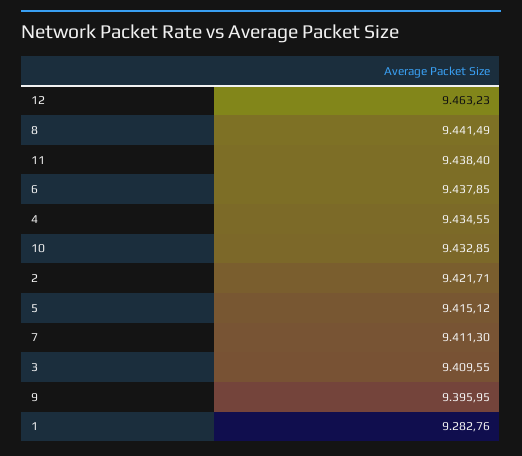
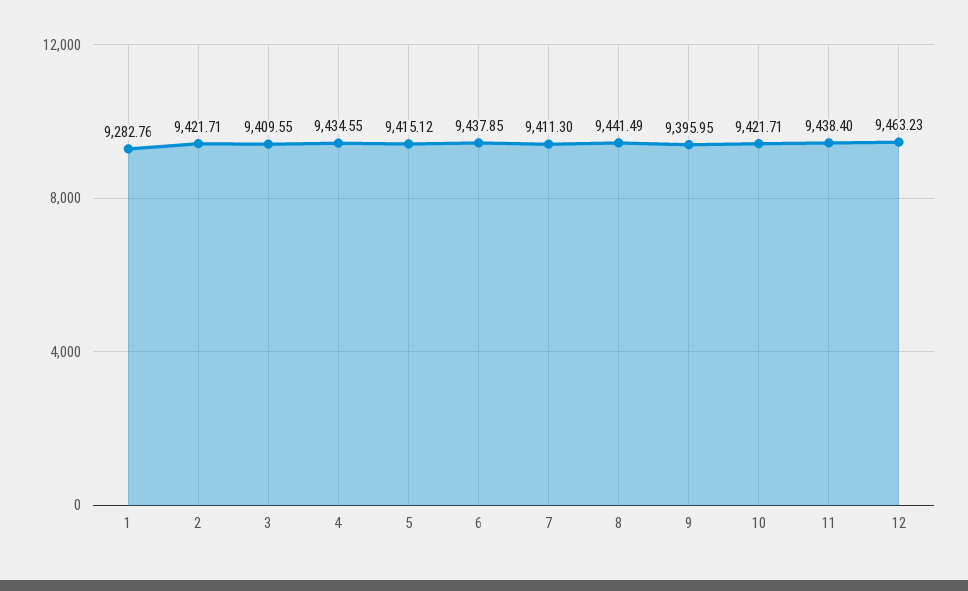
10: 9432.85 -> 9421.71

